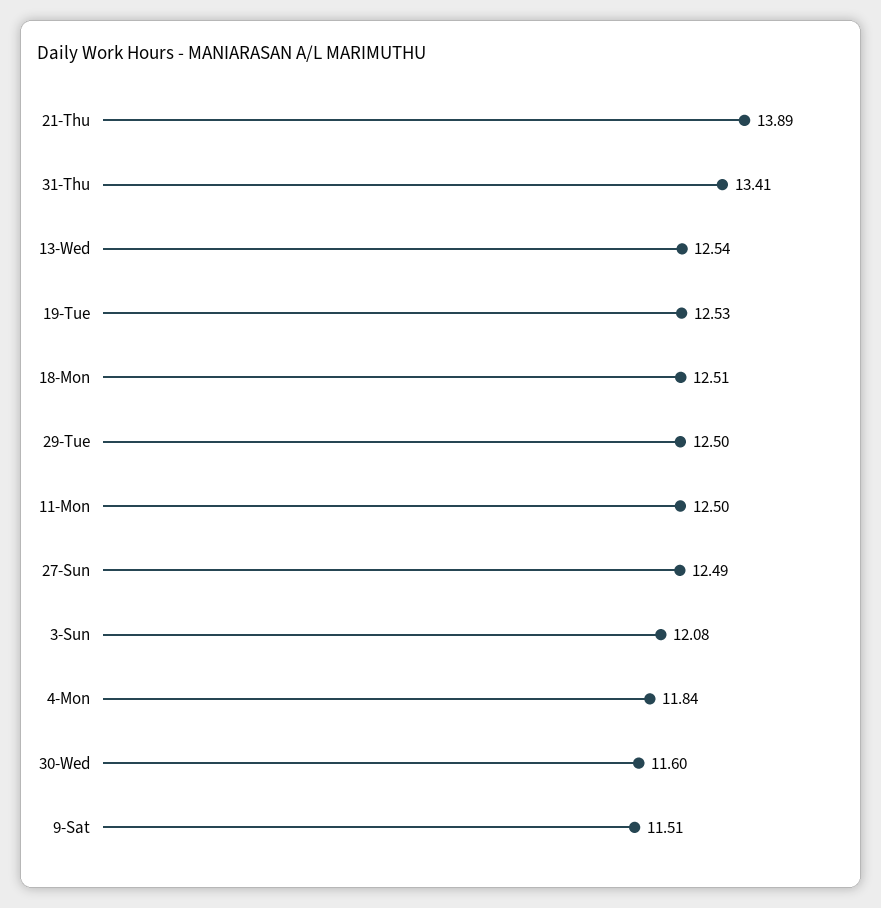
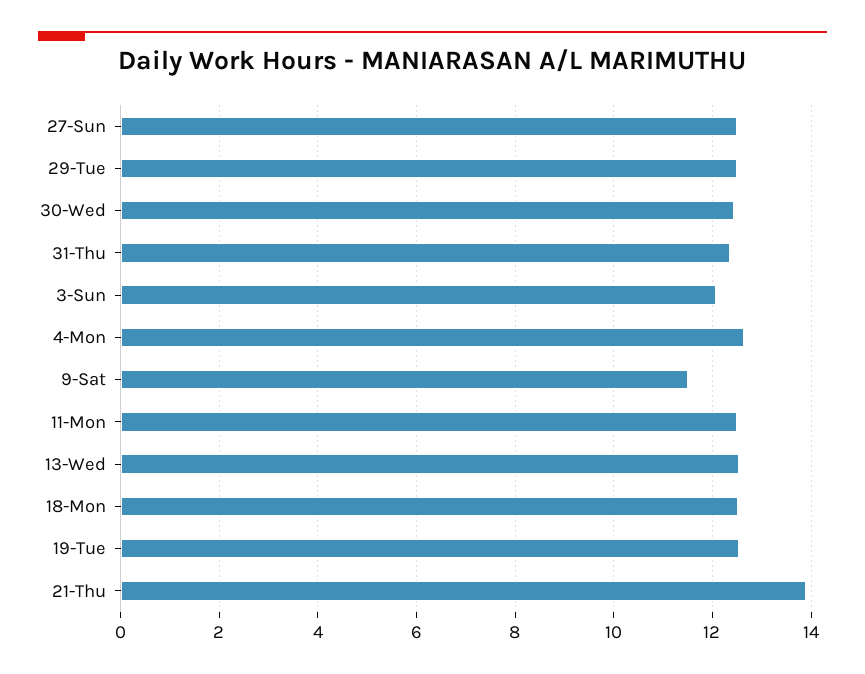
31-Thu: 13.41 -> 12.4
4-Mon: 11.84 -> 12.6
30-Wed: 11.6 -> 12.4

